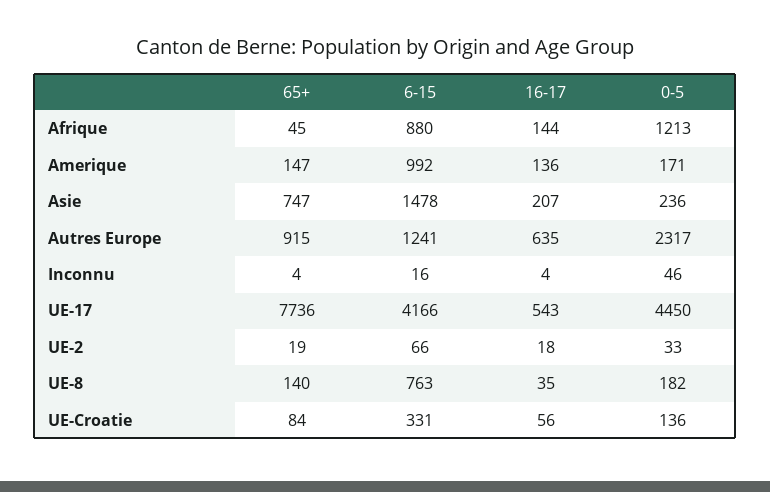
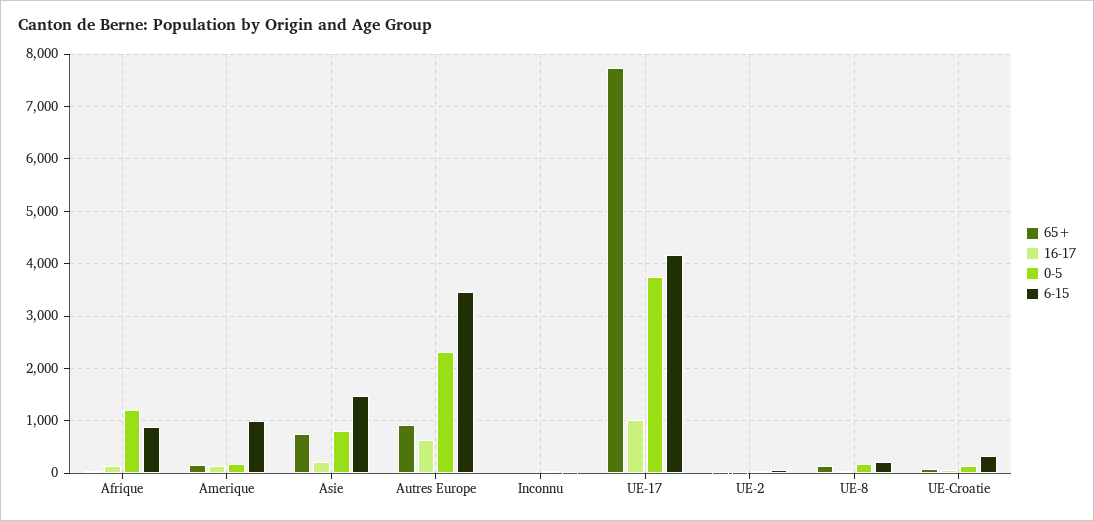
0-5, Asie: 236 -> 800
6-15, Autres Europe: 1241 -> 3400
16-17, UE-17: 543 -> 1000
0-5, UE-17: 4450 -> 3800
6-15, UE-8: 763 -> 200

